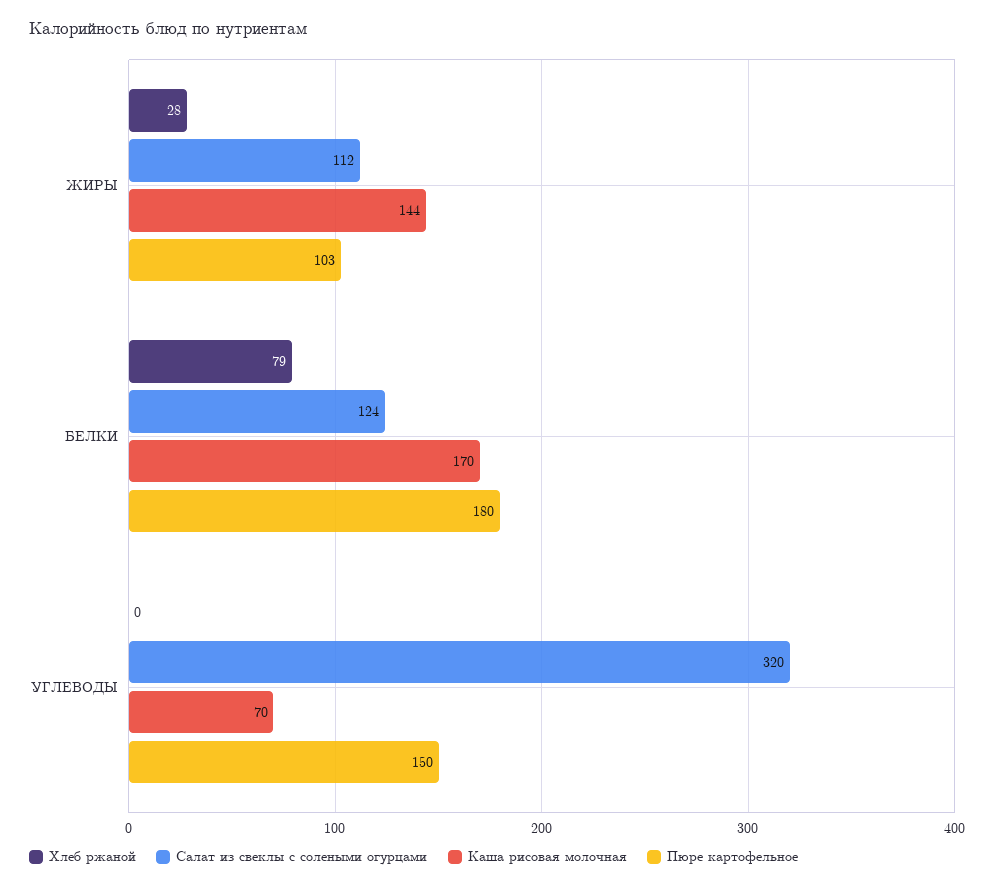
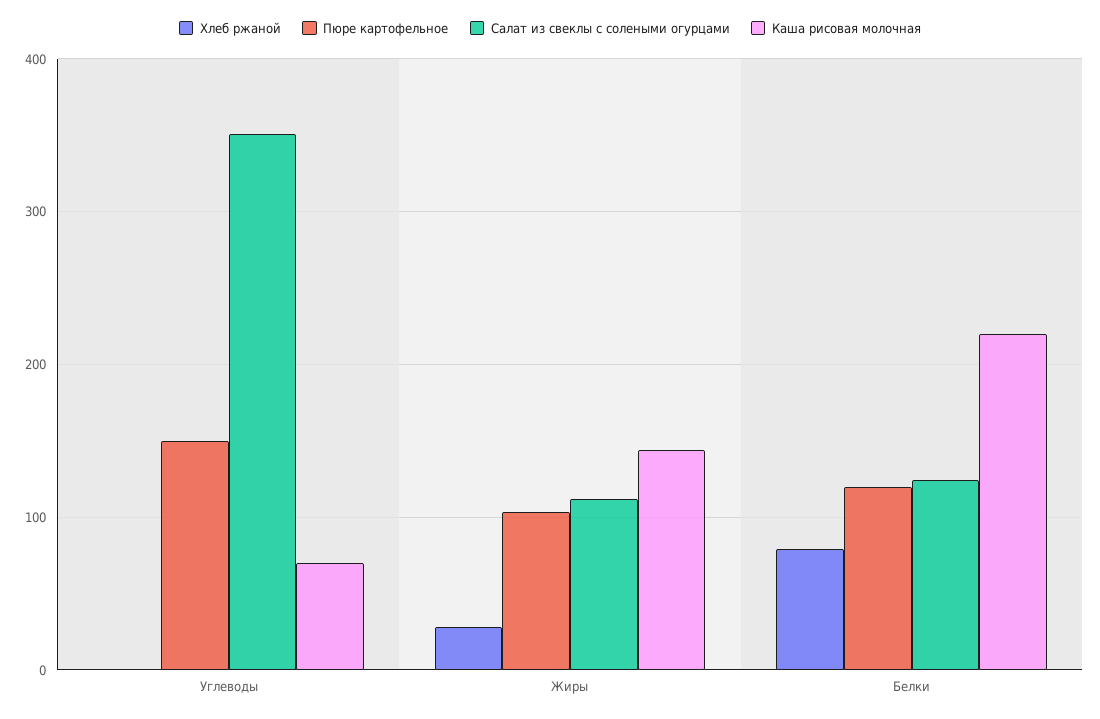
Каша рисовая молочная, БЕЛКИ: 170 -> 220
Пюре картофельное, БЕЛКИ: 180 -> 120
Салат из свеклы с солеными огурцами, УГЛЕВОДЫ: 320 -> 350

